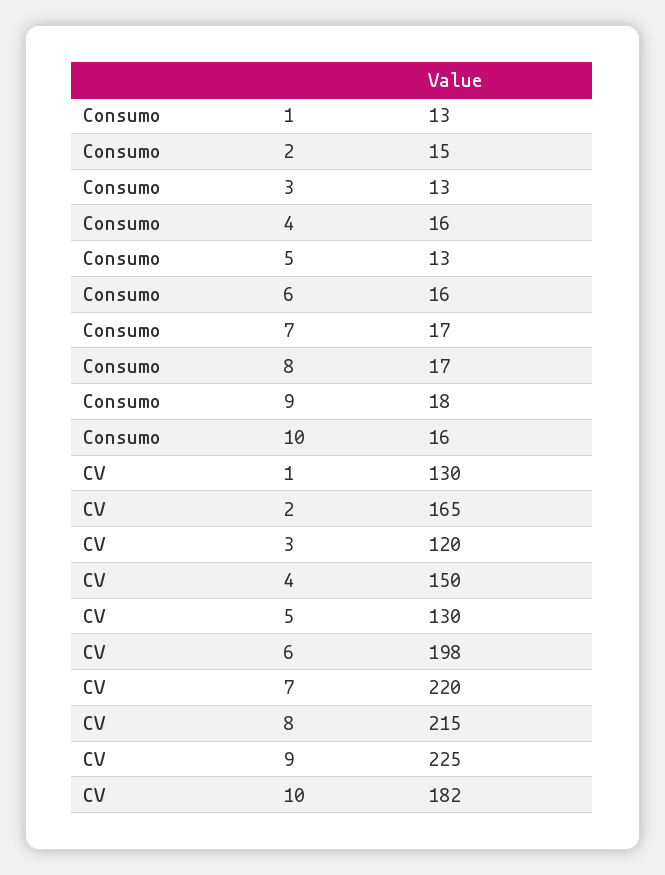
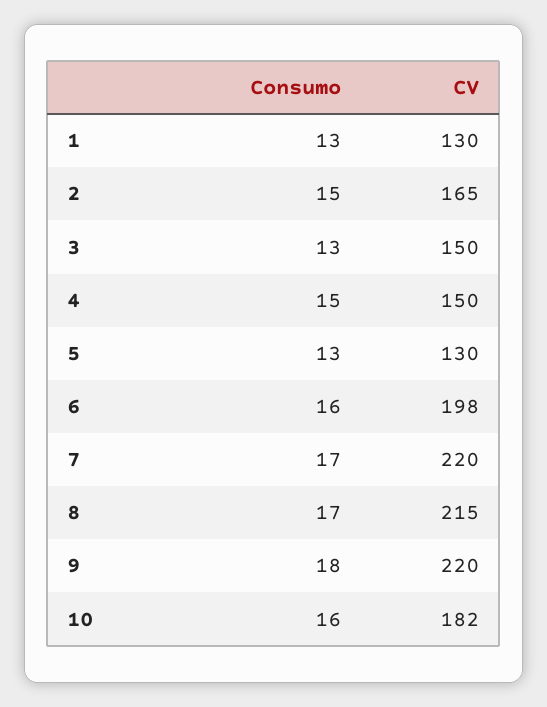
Consumo, 4: 16 -> 15
CV, 3: 120 -> 150
CV, 9: 225 -> 220

